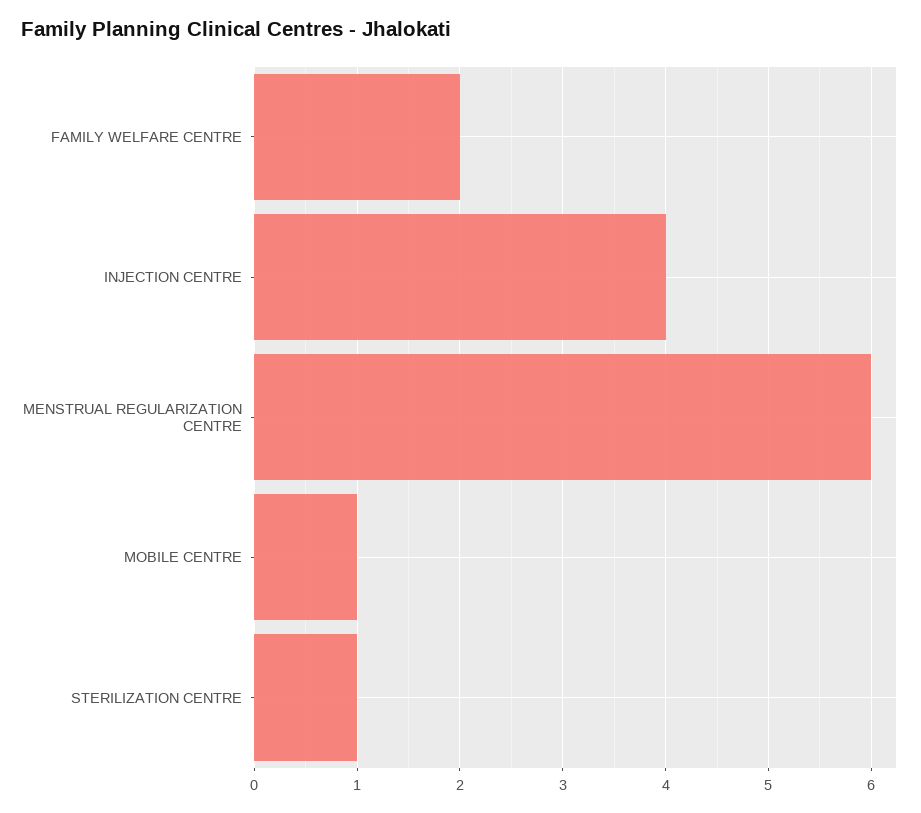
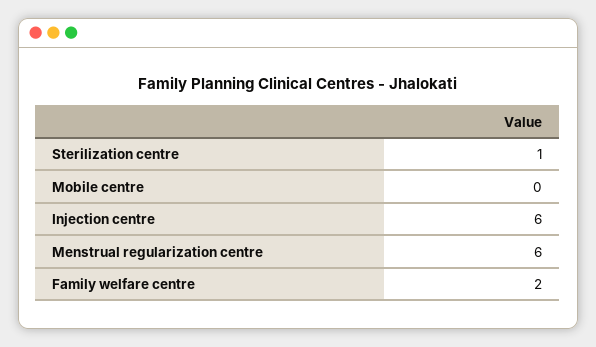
INJECTION CENTRE: 4 -> 6
MOBILE CENTRE: 1 -> 0

